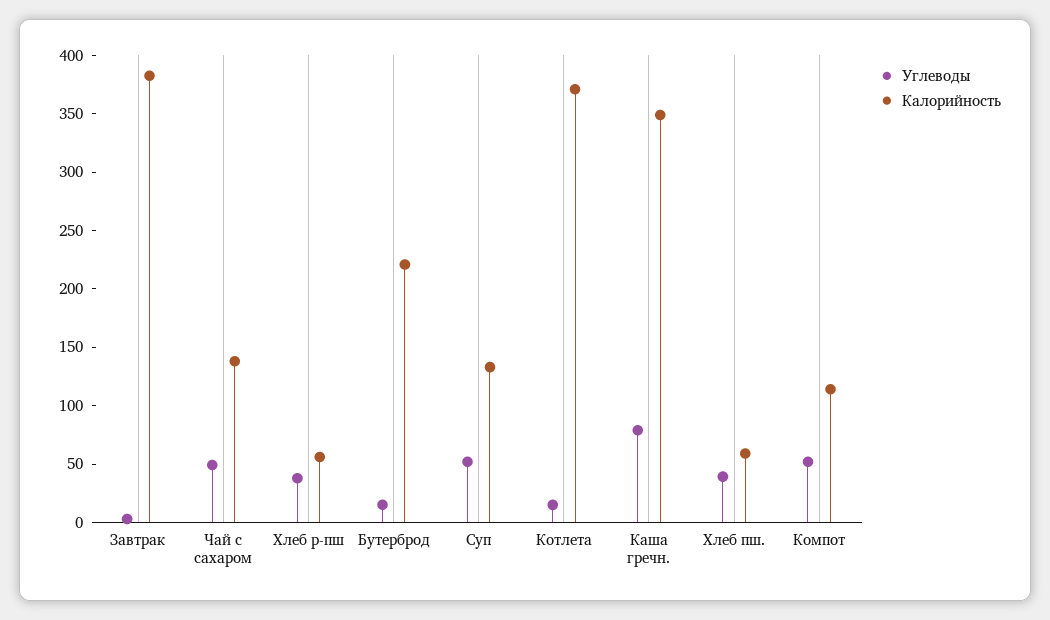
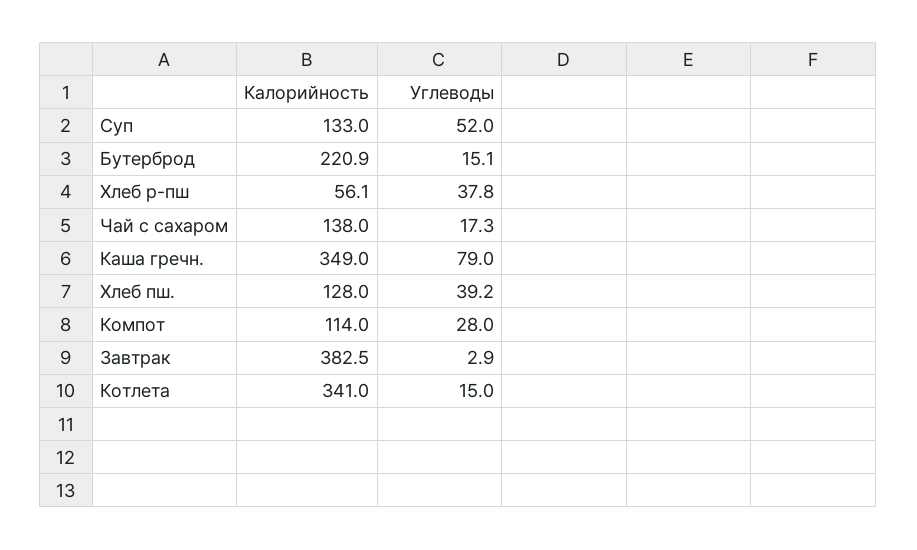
Углеводы, Чай с сахаром: 50 -> 17.3
Калорийность, Котлета: 370 -> 341
Калорийность, Хлеб пш.: 60 -> 128
Углеводы, Компот: 50 -> 28

